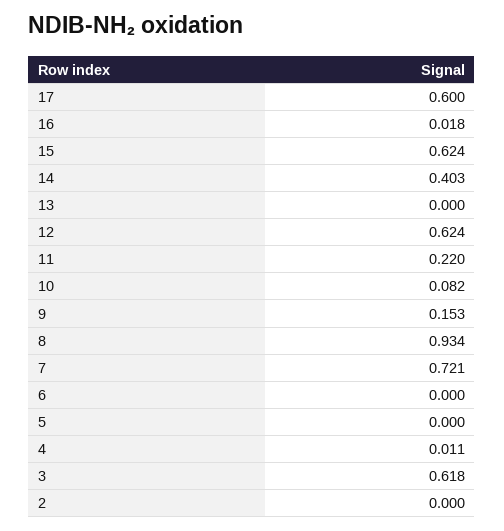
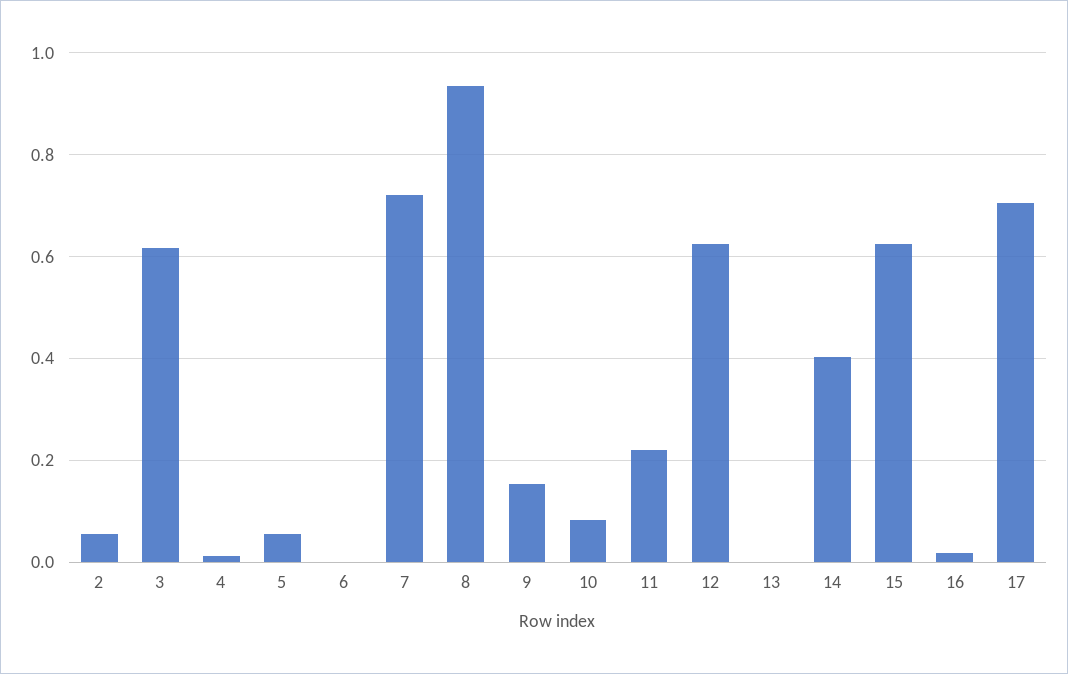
17: 0.6 -> 0.7
5: 0 -> 0.06
2: 0 -> 0.06

